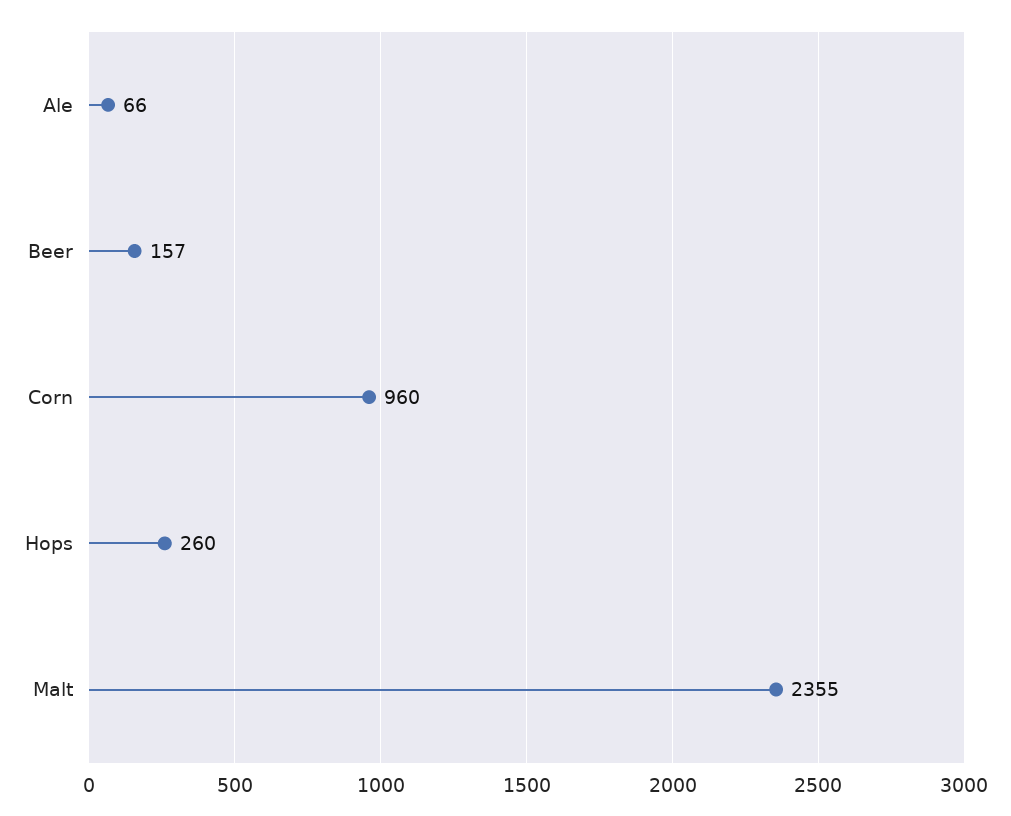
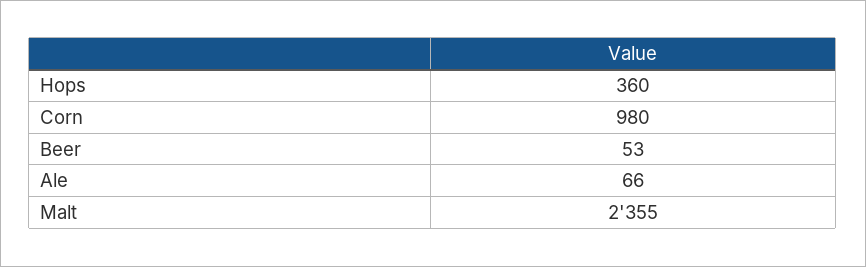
Beer: 157 -> 53
Corn: 960 -> 980
Hops: 260 -> 360

